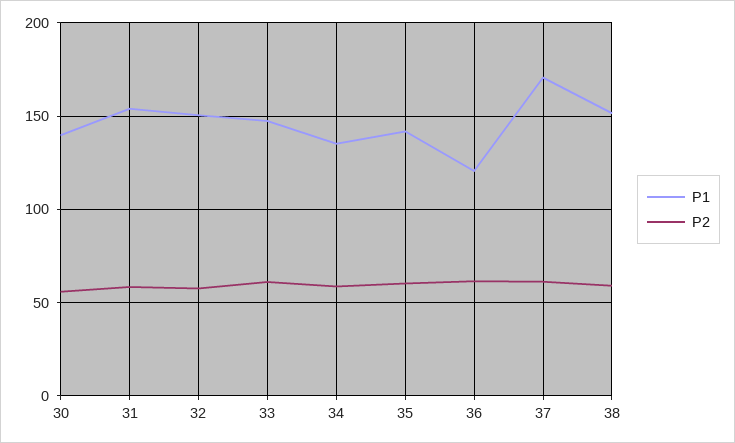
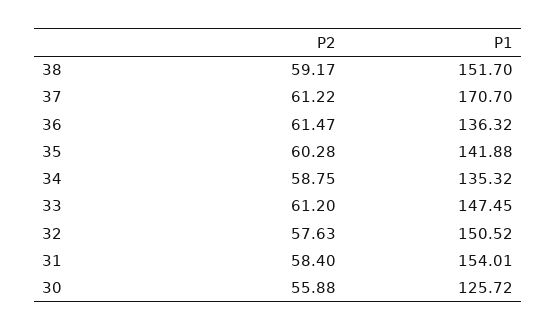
P1, 30: 140 -> 125.72
P1, 36: 120 -> 136.32

